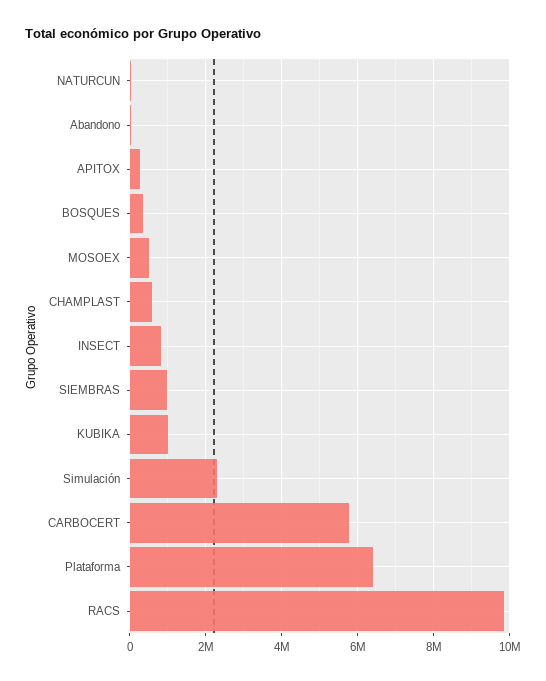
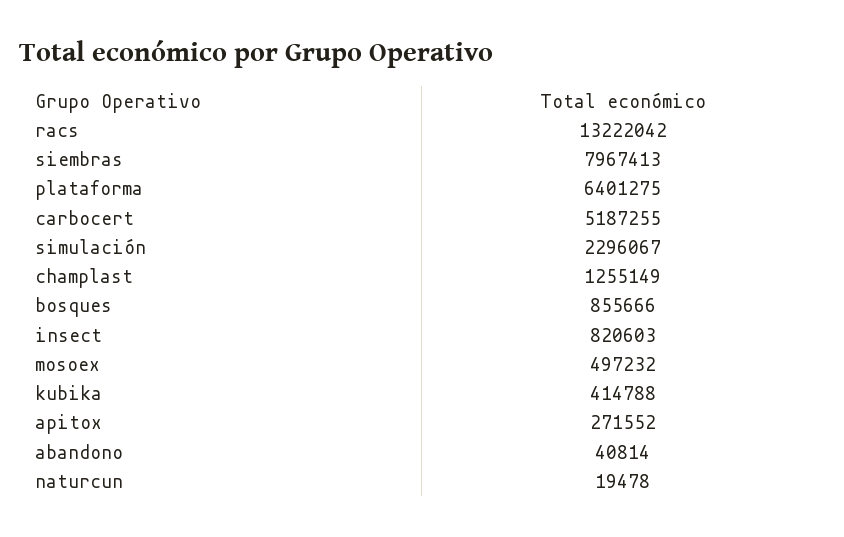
BOSQUES: 400000 -> 855666
CHAMPLAST: 600000 -> 1255149
SIEMBRAS: 1000000 -> 7967413
KUBIKA: 1000000 -> 414788
CARBOCERT: 5800000 -> 5187255
RACS: 9800000 -> 13222042

